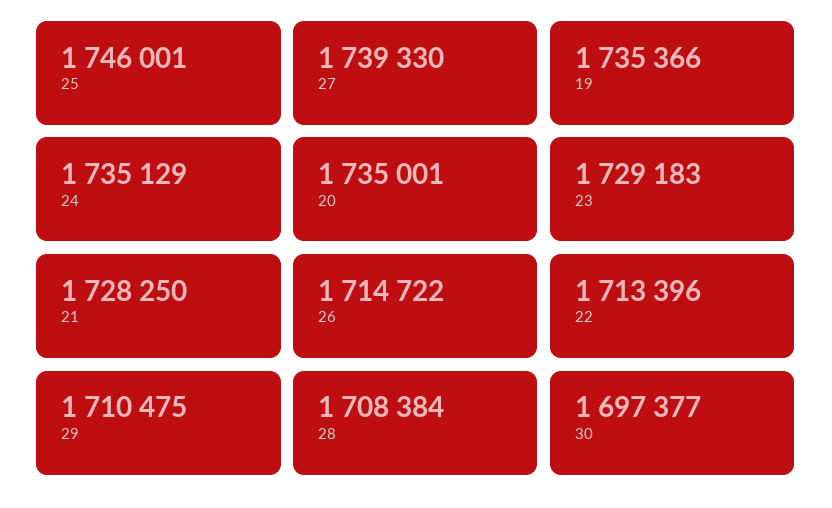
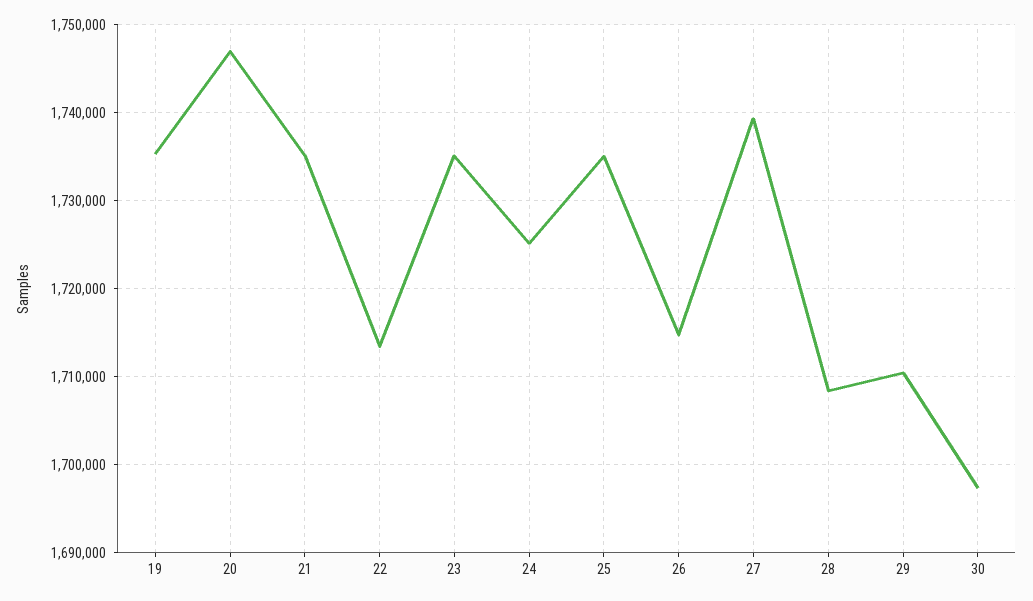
25: 1746001 -> 1735000
24: 1735129 -> 1725000
20: 1735001 -> 1747000
23: 1729183 -> 1735000
21: 1728250 -> 1735000

